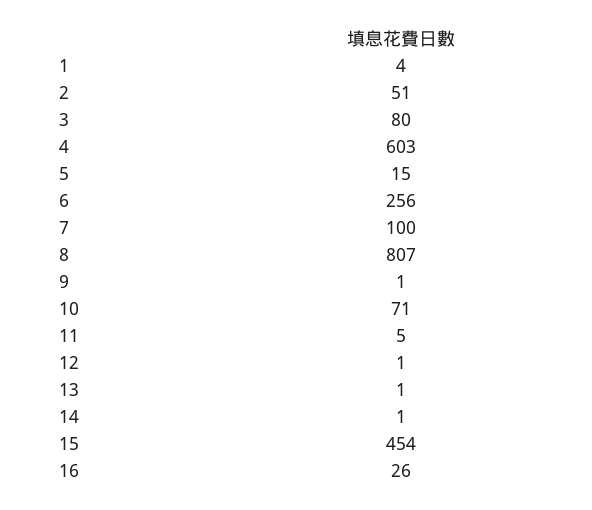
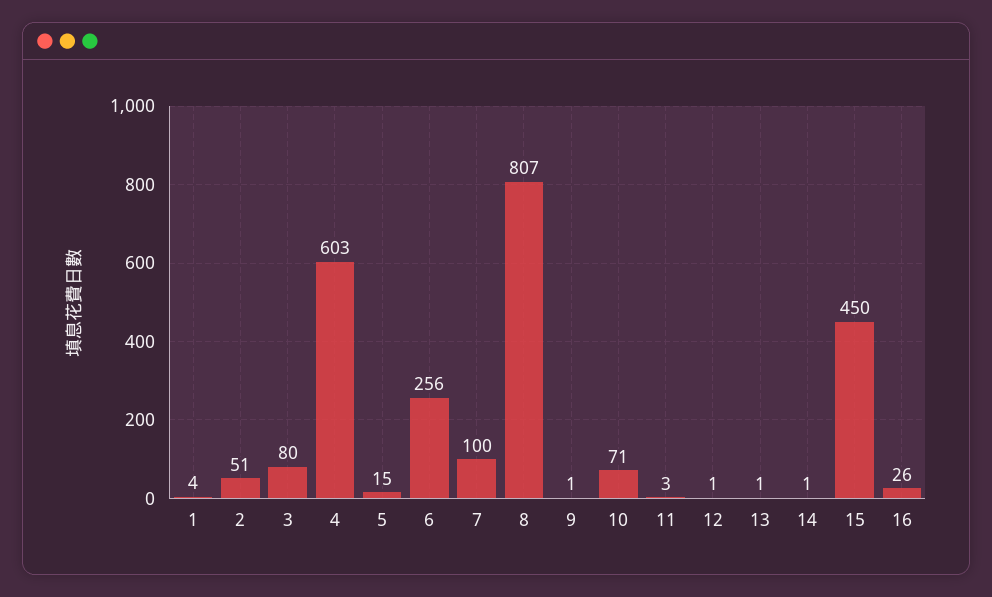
11: 5 -> 3
15: 454 -> 450

